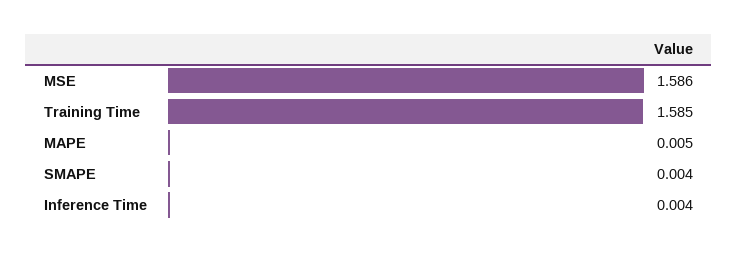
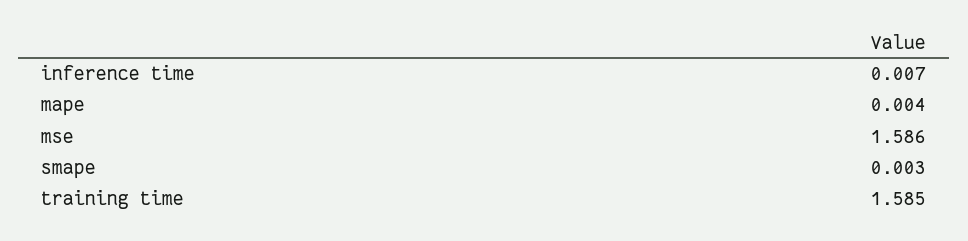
MAPE: 0.005 -> 0.004
SMAPE: 0.004 -> 0.003
Inference Time: 0.004 -> 0.007

